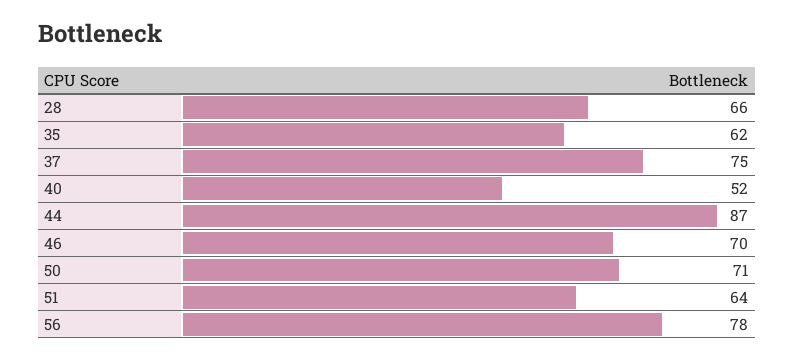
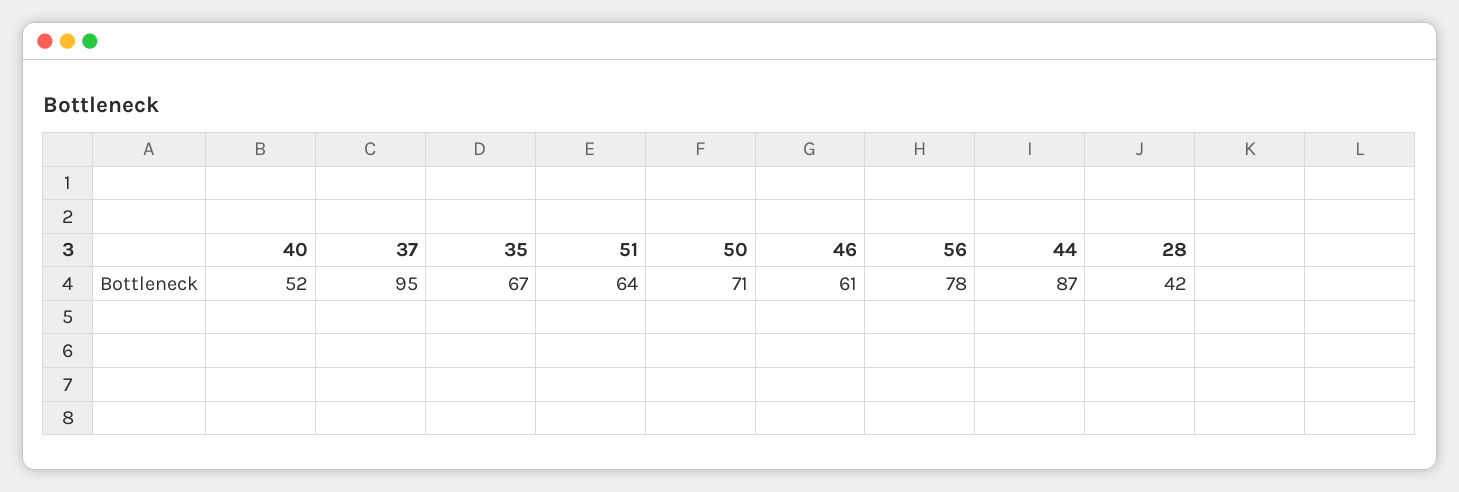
28: 66 -> 42
35: 62 -> 67
37: 75 -> 95
46: 70 -> 61

